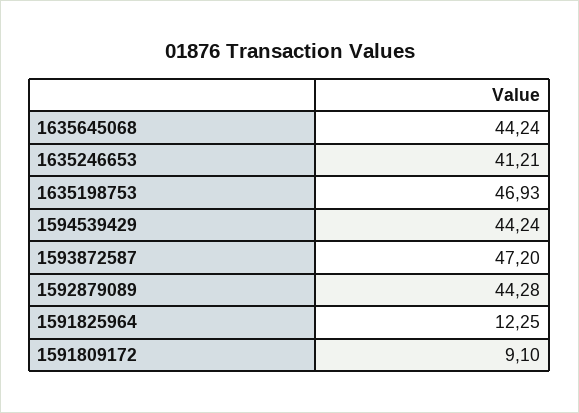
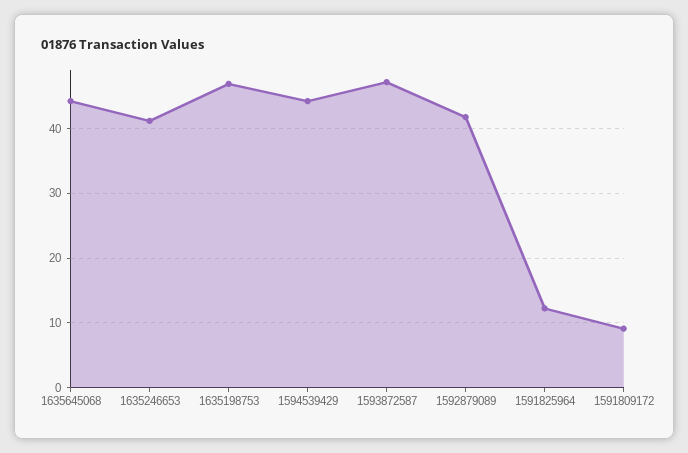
1592879089: 44.28 -> 42

